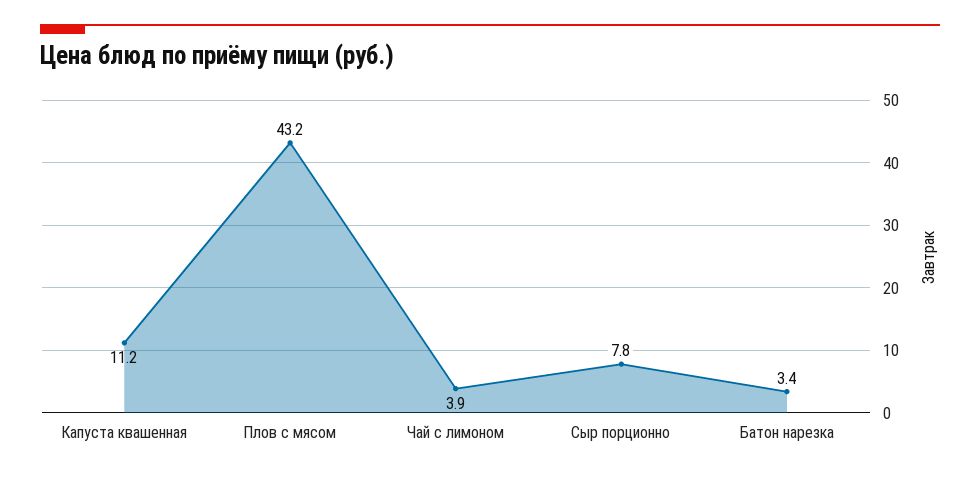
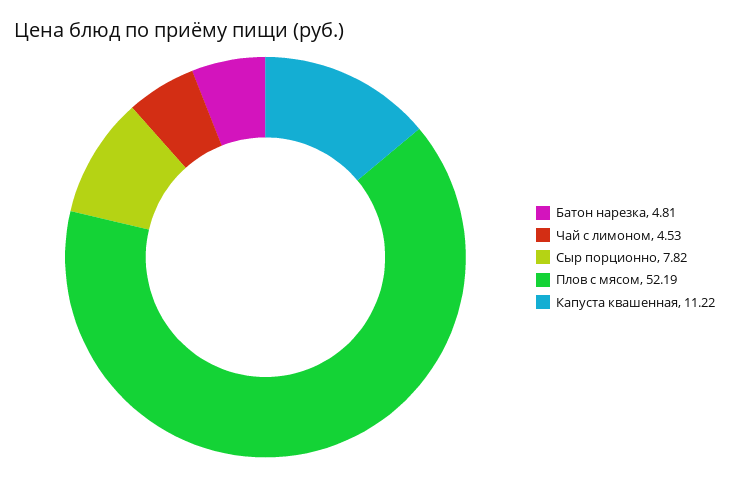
Плов с мясом: 43.2 -> 52.19
Чай с лимоном: 3.9 -> 4.53
Батон нарезка: 3.4 -> 4.81

